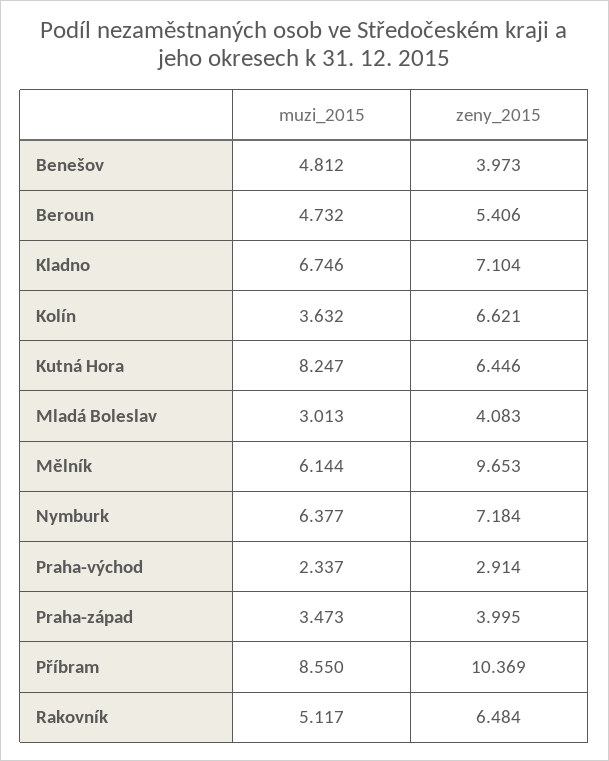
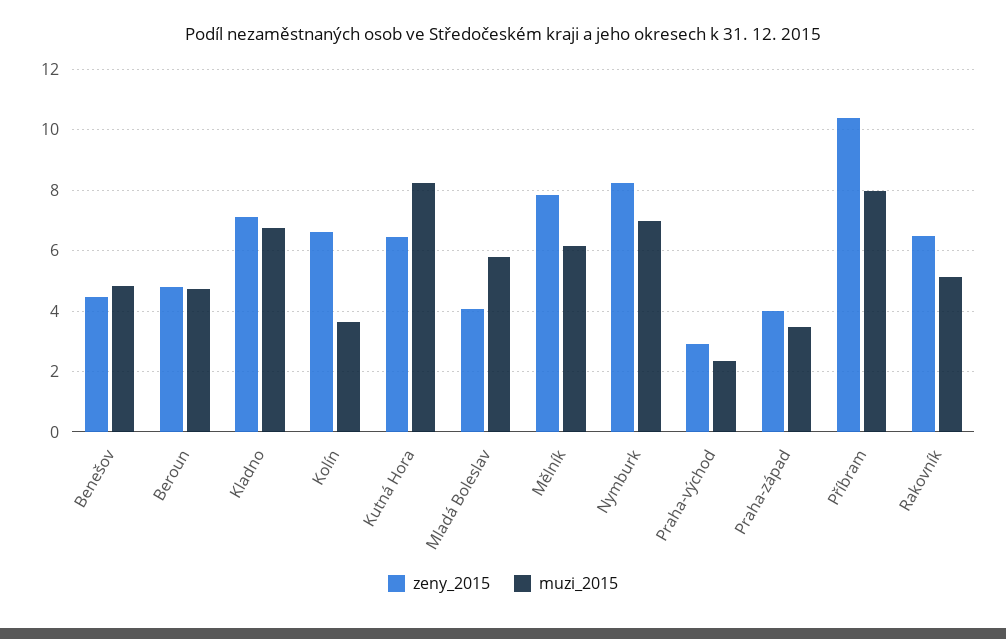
zeny_2015, Benešov: 3.973 -> 4.4
zeny_2015, Beroun: 5.406 -> 4.8
muzi_2015, Mladá Boleslav: 3.013 -> 5.8
zeny_2015, Mělník: 9.653 -> 7.8
muzi_2015, Nymburk: 6.377 -> 7
zeny_2015, Nymburk: 7.184 -> 8.2
muzi_2015, Příbram: 8.55 -> 8

